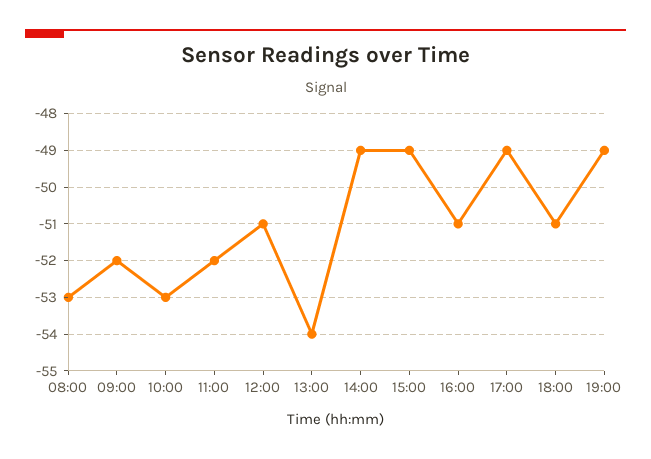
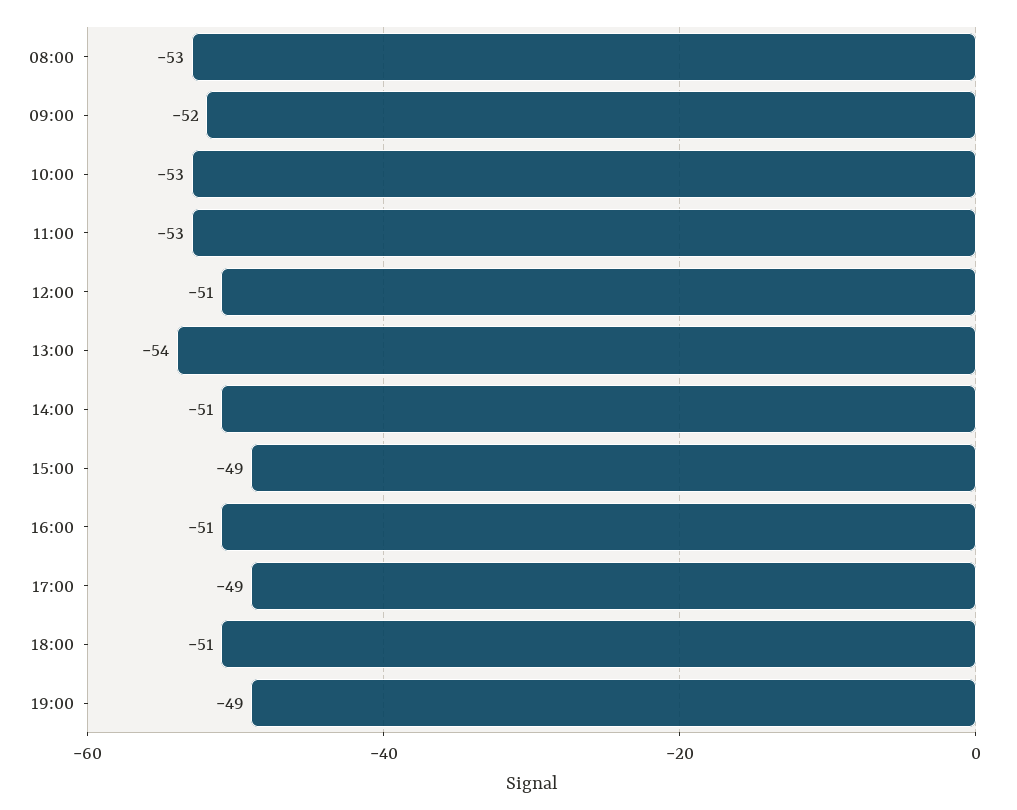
11:00: -52 -> -53
14:00: -49 -> -51

